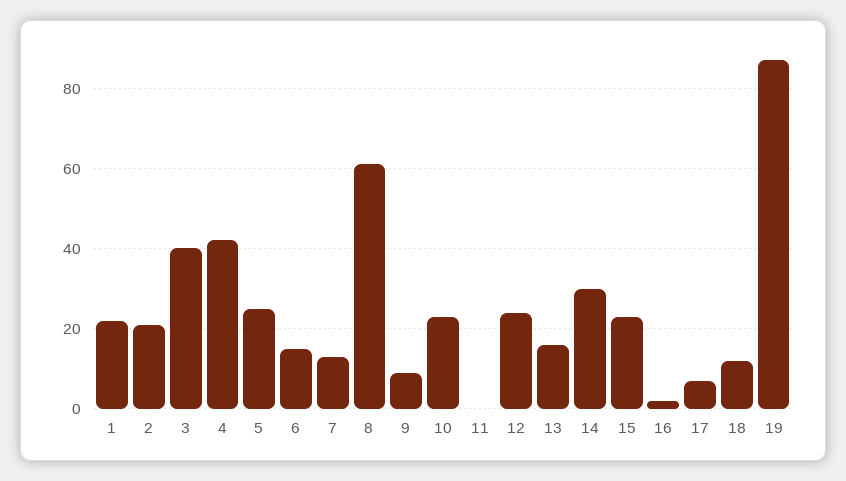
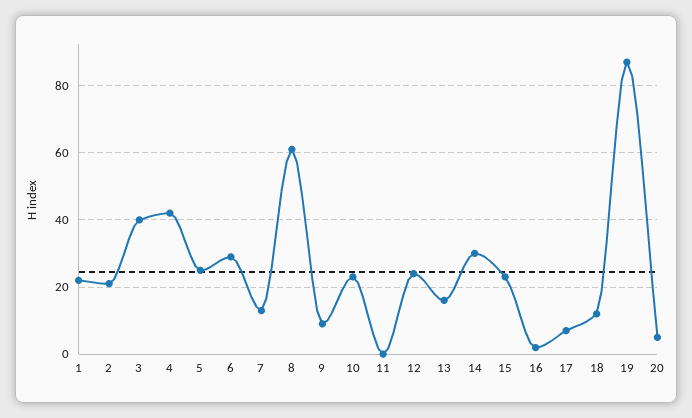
6: 15 -> 30
20: none -> 5

